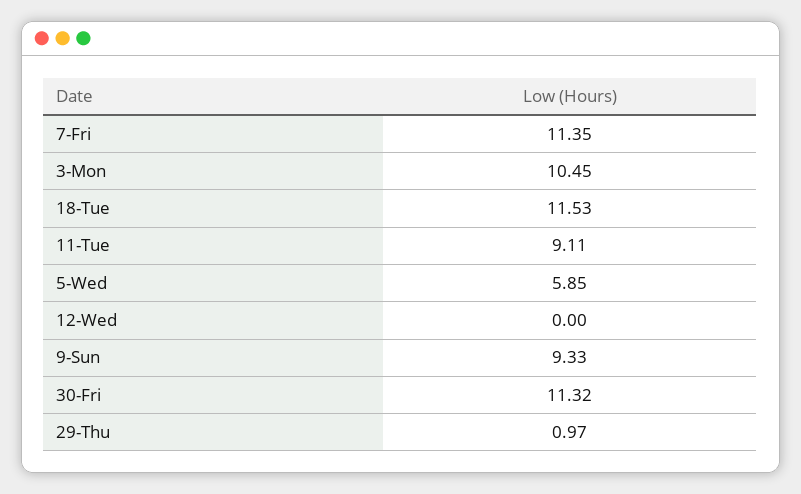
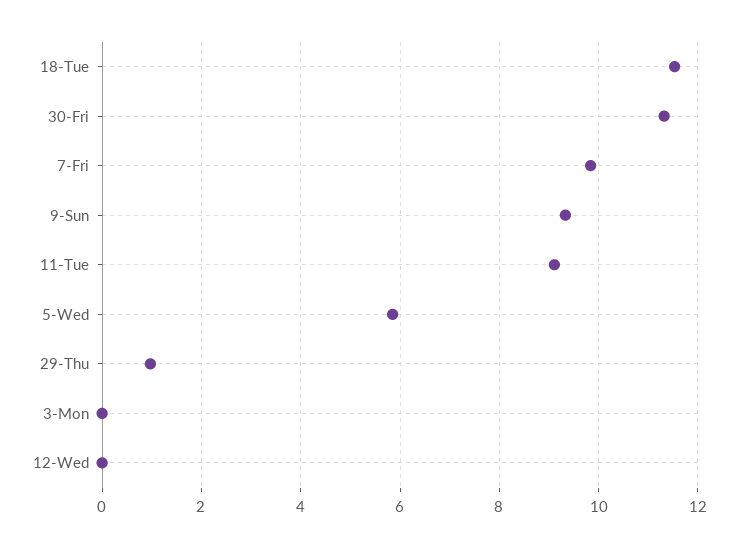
7-Fri: 11.35 -> 9.8
3-Mon: 10.45 -> 0

